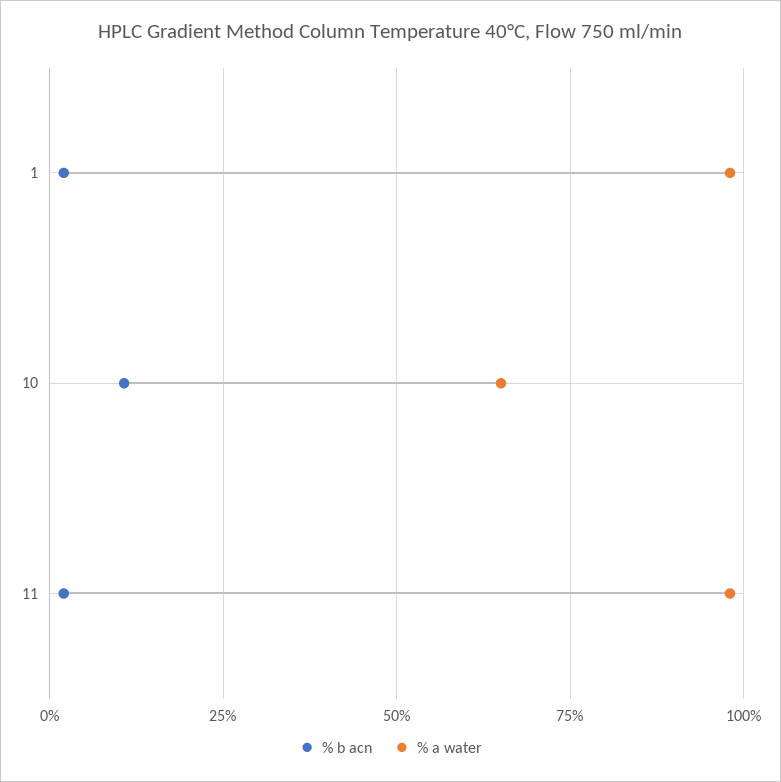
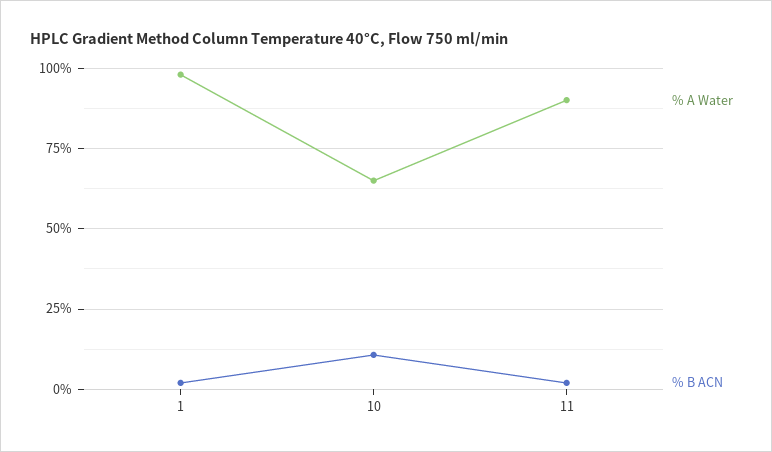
% a water, 11: 97.5 -> 90

